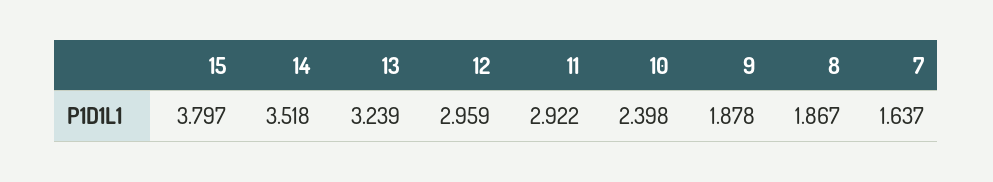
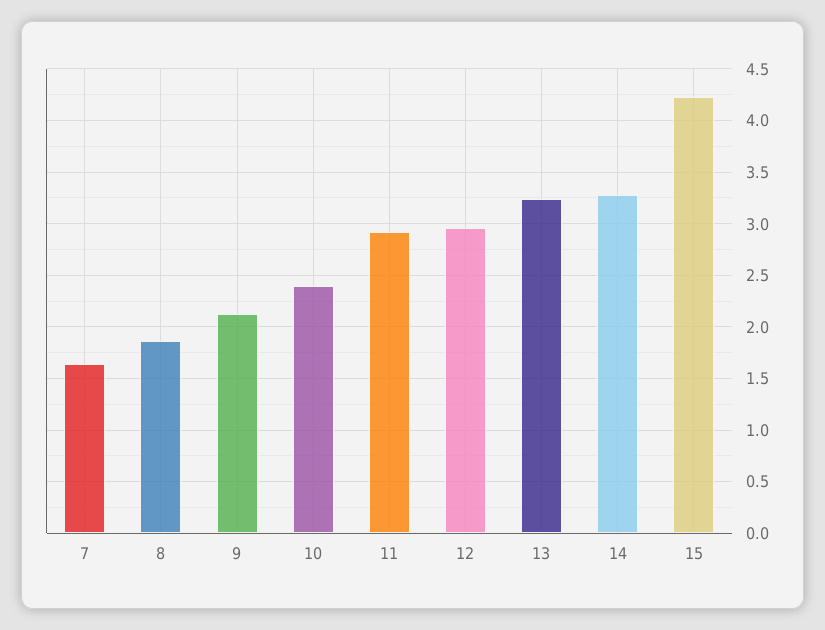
15: 3.797 -> 4.2
14: 3.518 -> 3.3
9: 1.878 -> 2.1

